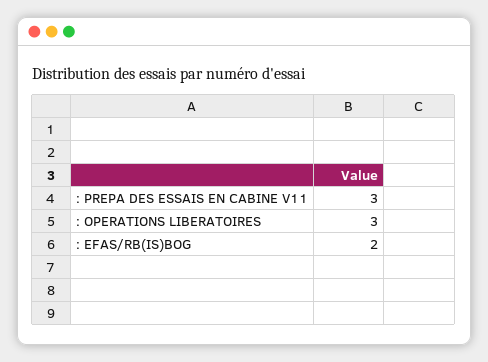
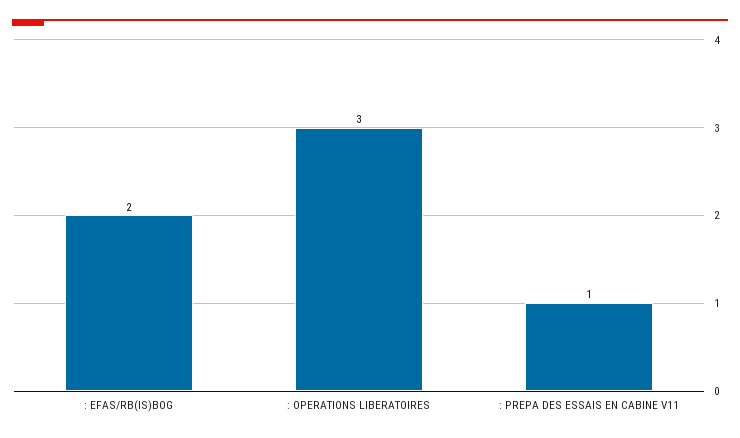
: PREPA DES ESSAIS EN CABINE V11: 3 -> 1

